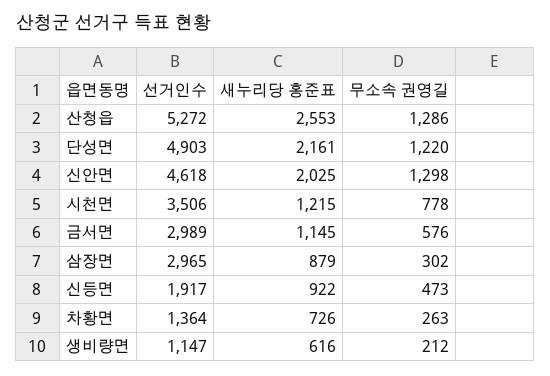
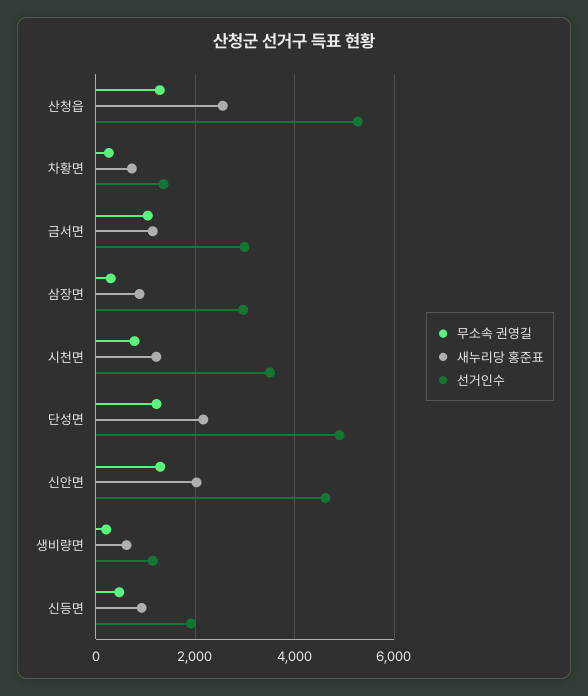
무소속 권영길, 금서면: 576 -> 1000

